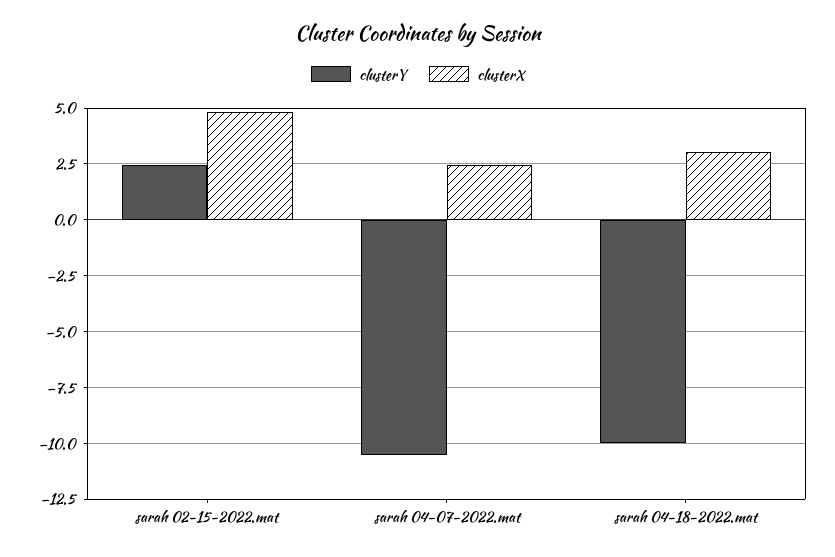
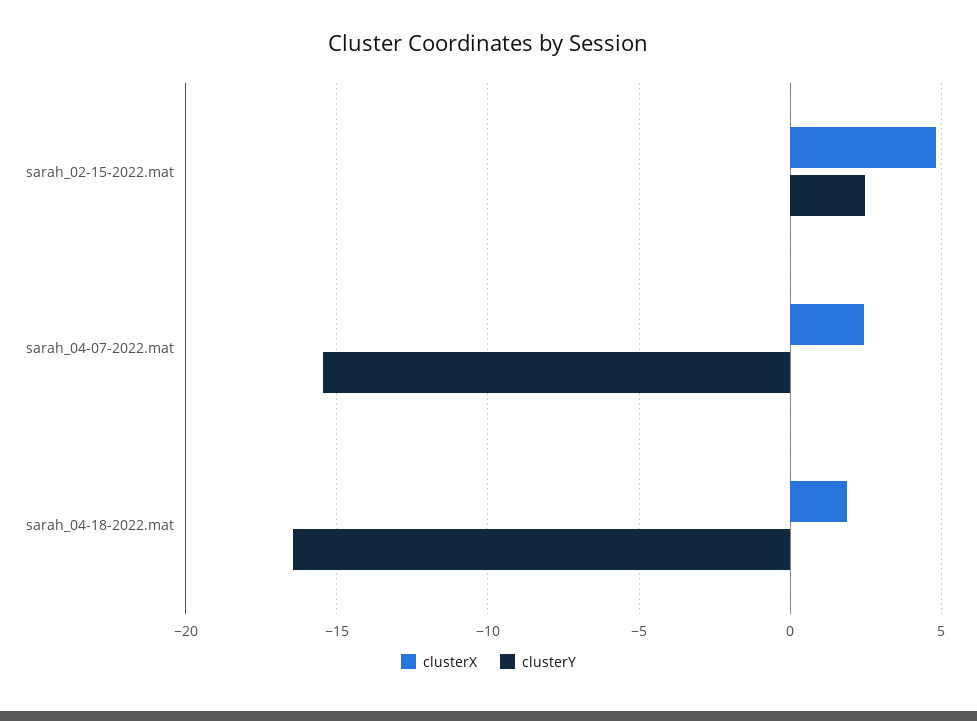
clusterY, sarah 04-07-2022.mat: -10.5 -> -15.5
clusterY, sarah 04-18-2022.mat: -10 -> -16.5
clusterX, sarah 04-18-2022.mat: 3 -> 2

